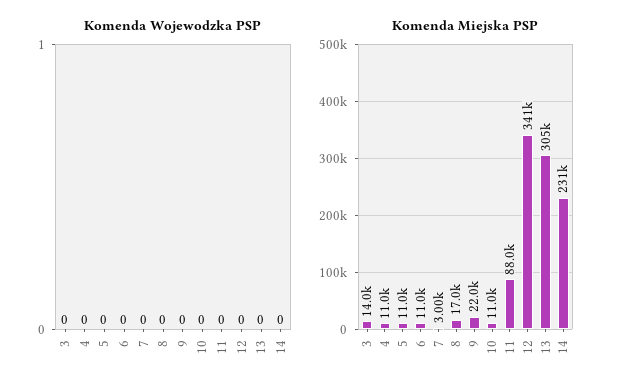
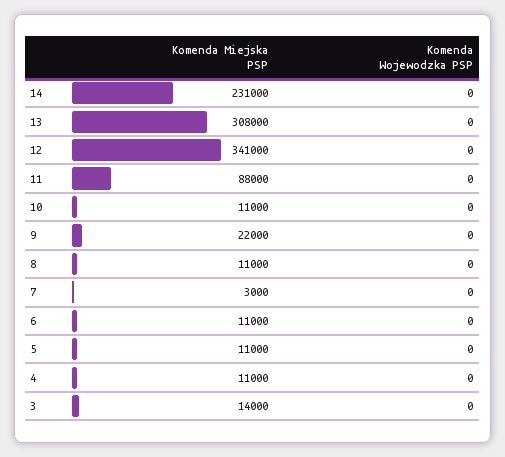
Komenda Miejska PSP, 8: 17000 -> 11000
Komenda Miejska PSP, 13: 305000 -> 308000

